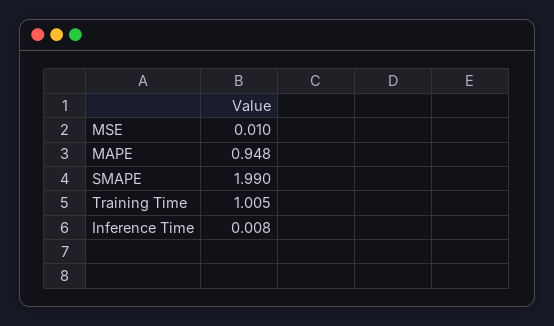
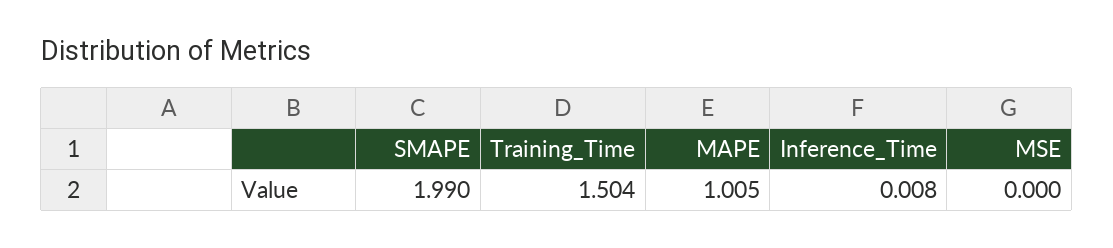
MSE: 0.01 -> 0
MAPE: 0.948 -> 1.005
Training Time: 1.005 -> 1.504

